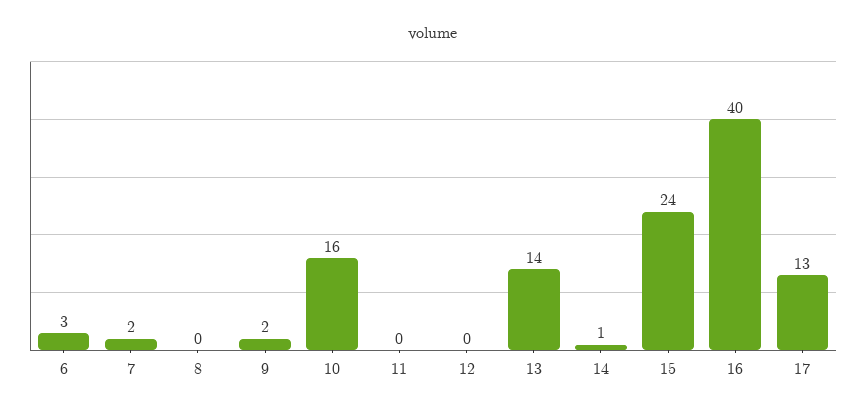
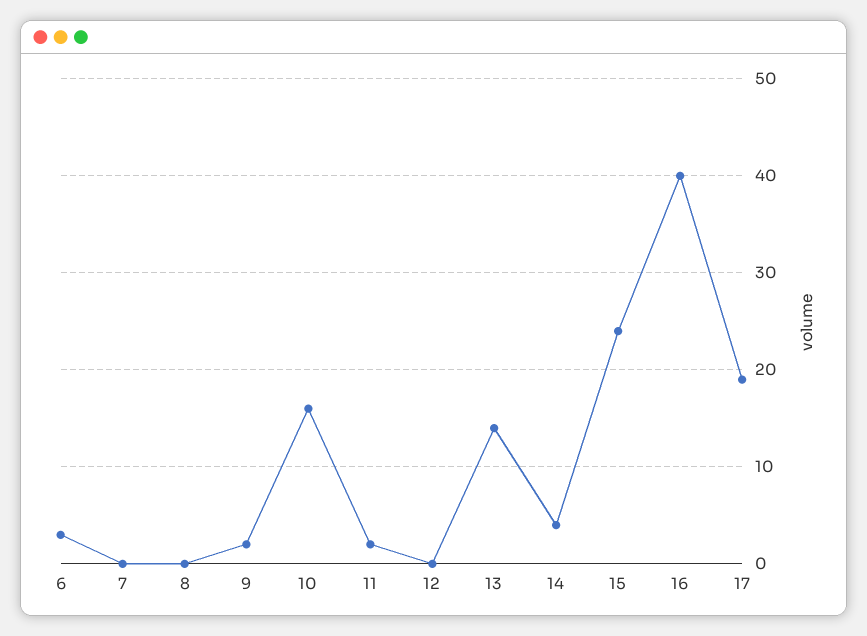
7: 2 -> 0
11: 0 -> 2
14: 1 -> 4
17: 13 -> 19

